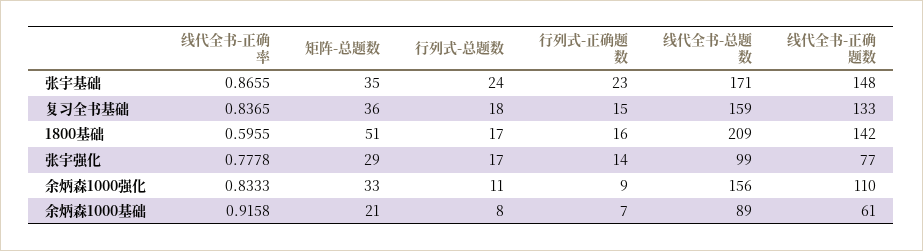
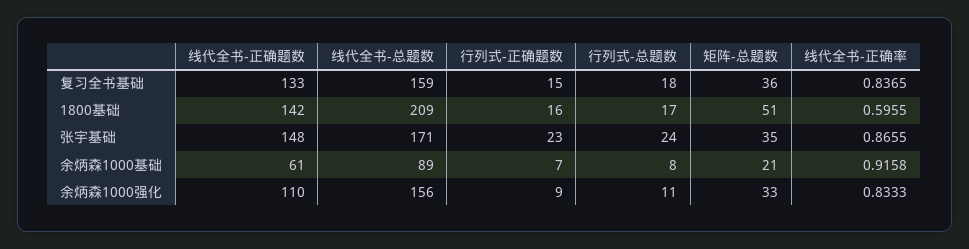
线代全书-正确率, 张宇强化: 0.7778 -> none
矩阵-总题数, 张宇强化: 29 -> none
行列式-总题数, 张宇强化: 17 -> none
行列式-正确题数, 张宇强化: 14 -> none
线代全书-总题数, 张宇强化: 99 -> none
线代全书-正确题数, 张宇强化: 77 -> none

